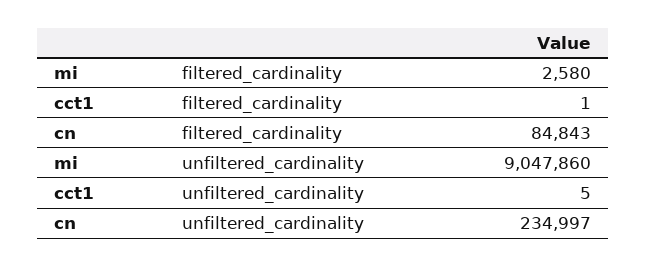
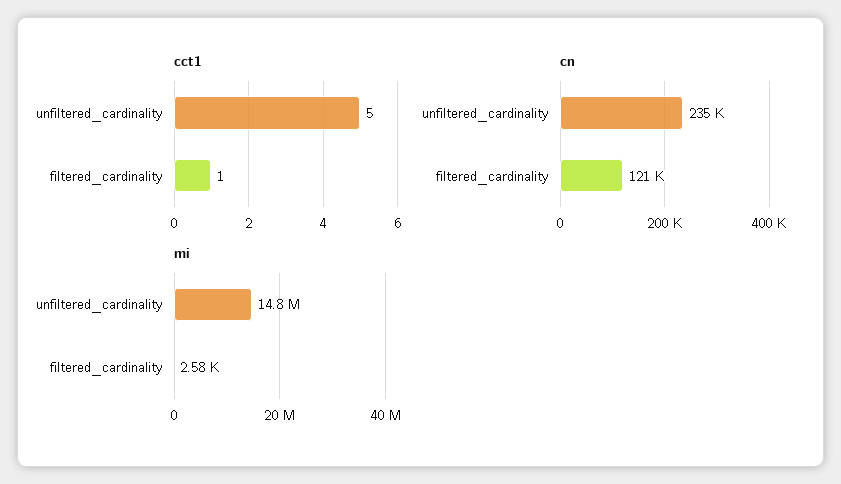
cn, filtered_cardinality: 84843 -> 121000
mi, unfiltered_cardinality: 9047860 -> 14800000

